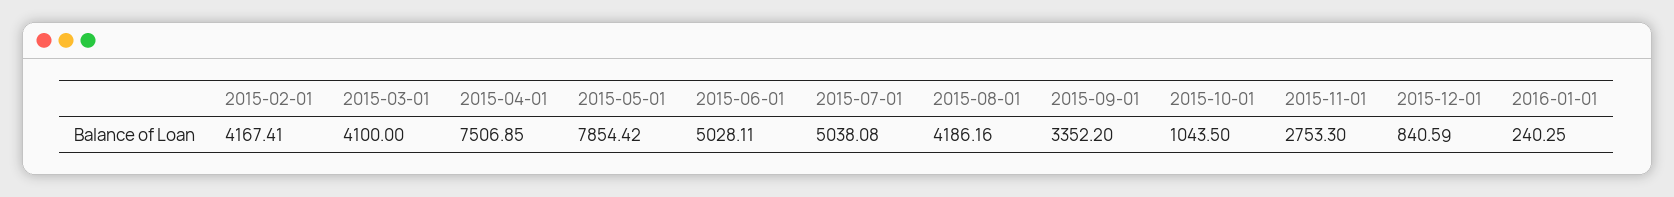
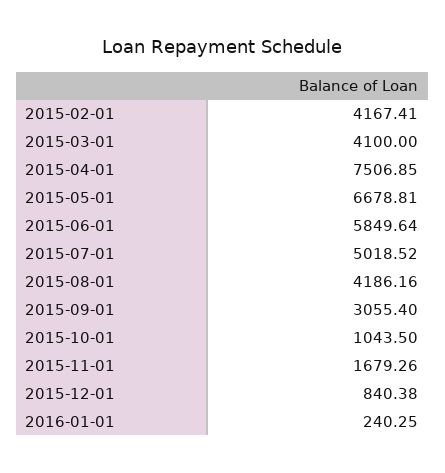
2015-05-01: 7854.42 -> 6678.81
2015-06-01: 5028.11 -> 5849.64
2015-07-01: 5038.08 -> 5018.52
2015-09-01: 3352.2 -> 3055.4
2015-11-01: 2753.3 -> 1679.26
2015-12-01: 840.59 -> 840.38

